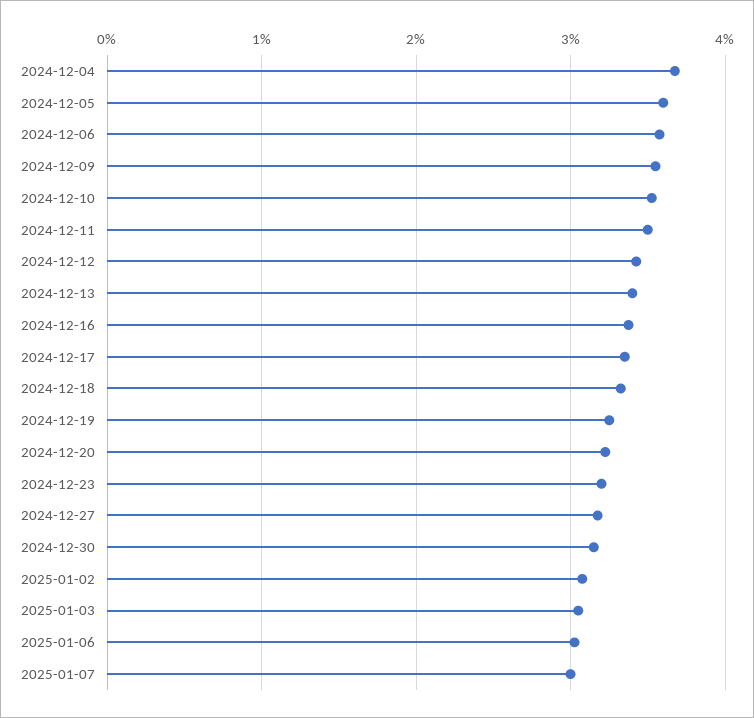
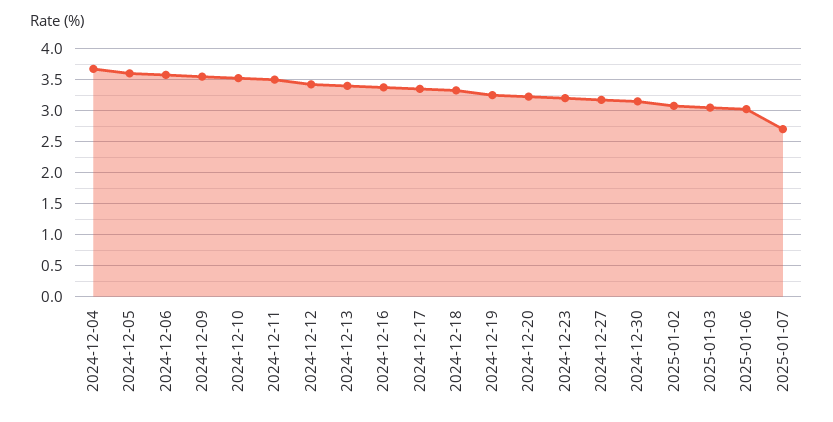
2025-01-07: 3 -> 2.7

